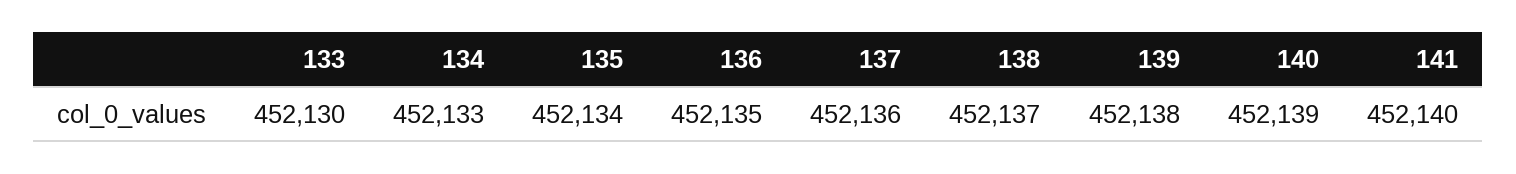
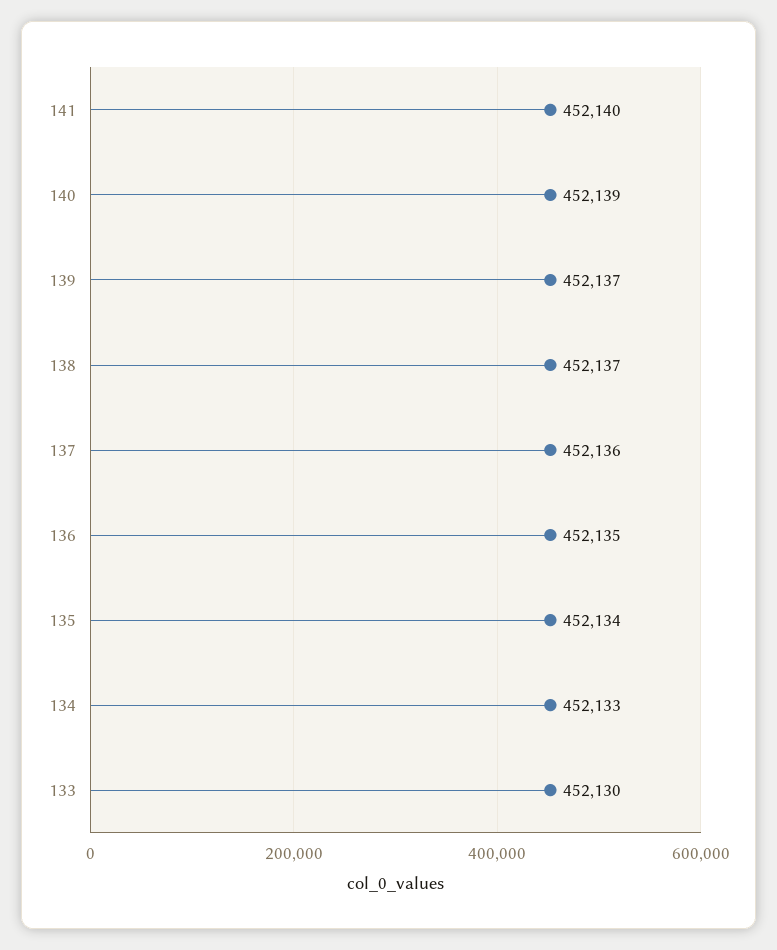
139: 452138 -> 452137

